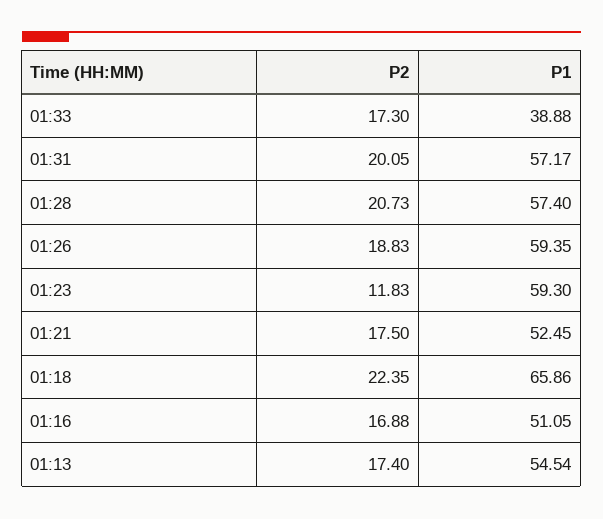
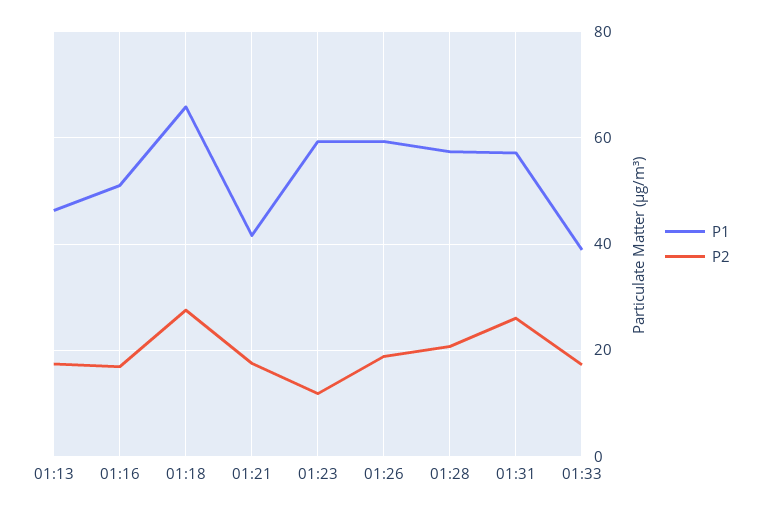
P2, 01:31: 20.05 -> 26
P1, 01:21: 52.45 -> 42
P2, 01:18: 22.35 -> 28
P1, 01:13: 54.54 -> 46

